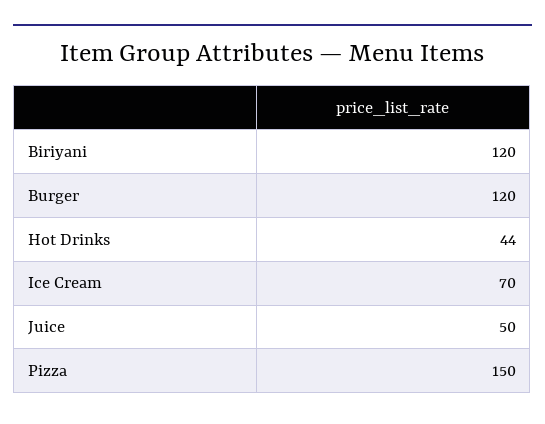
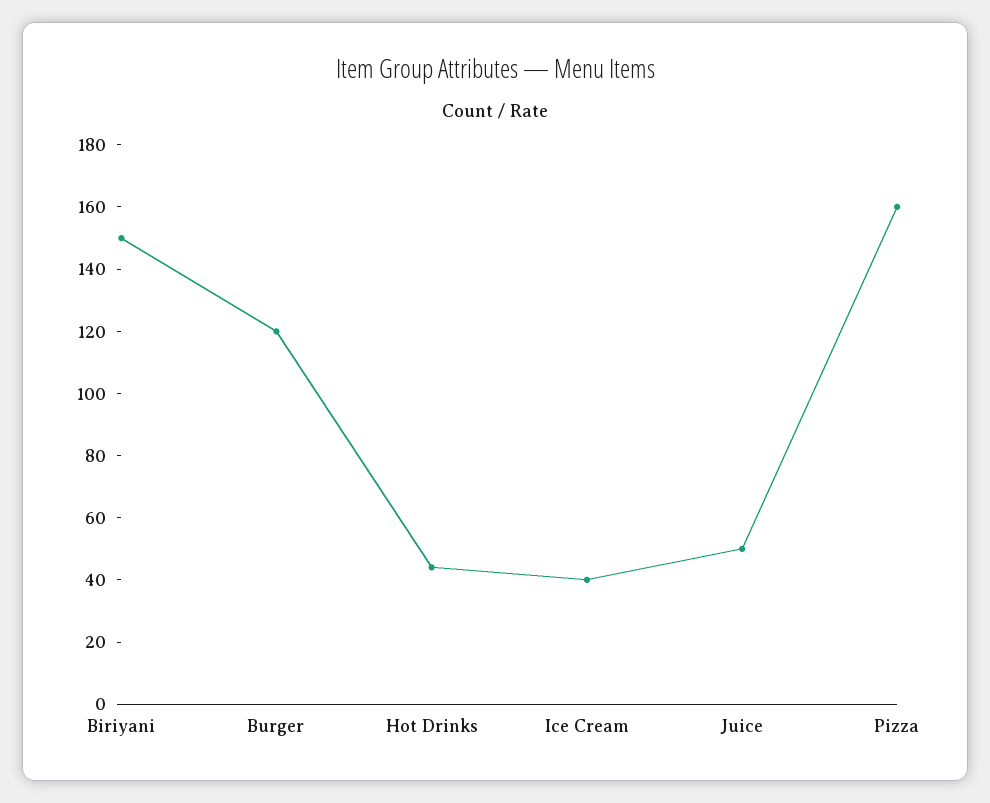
Biriyani: 120 -> 150
Ice Cream: 70 -> 40
Pizza: 150 -> 160

